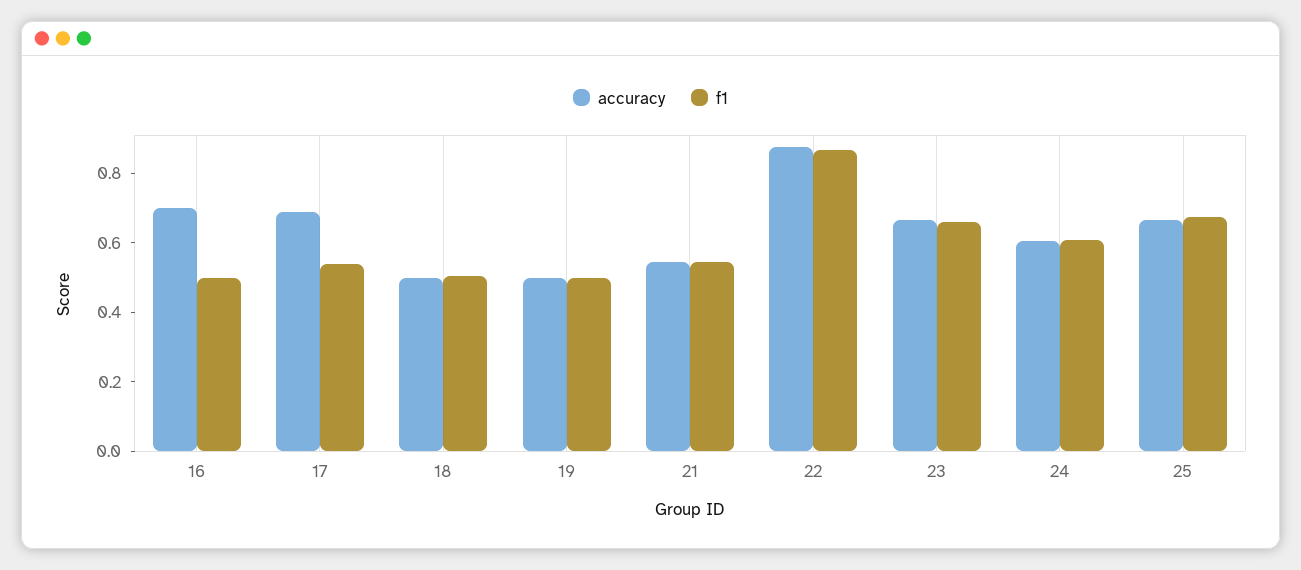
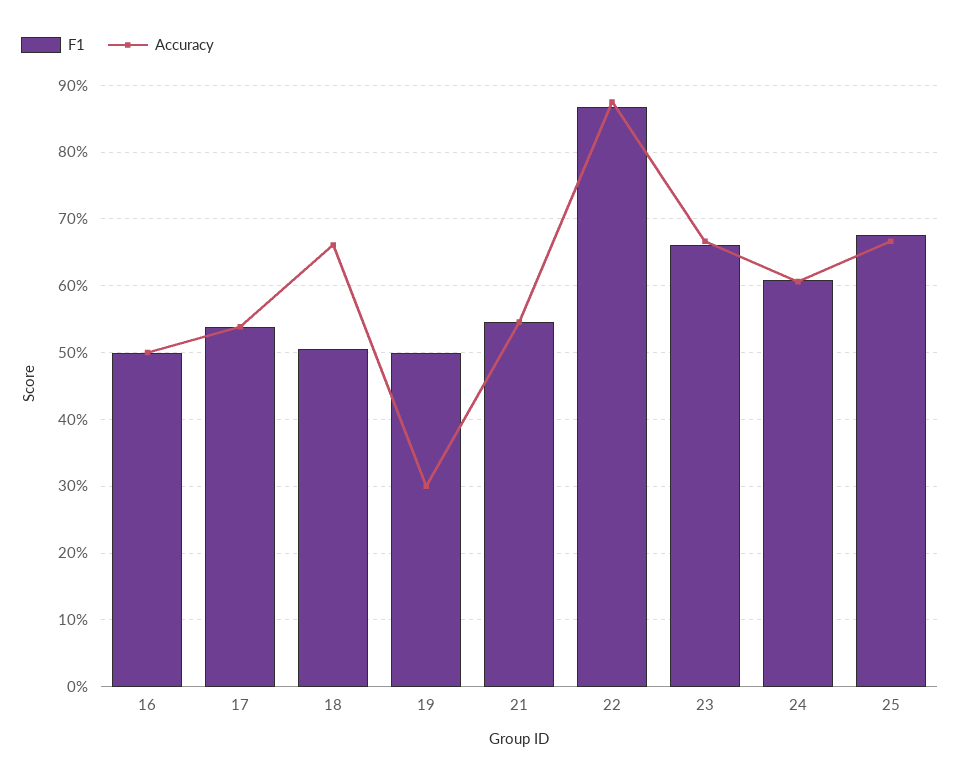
accuracy, 16: 0.7 -> 0.5
accuracy, 17: 0.7 -> 0.54
accuracy, 18: 0.5 -> 0.66
accuracy, 19: 0.5 -> 0.3

